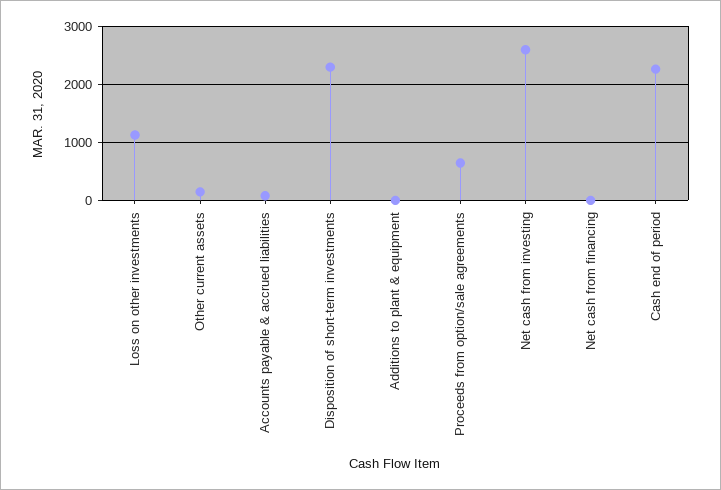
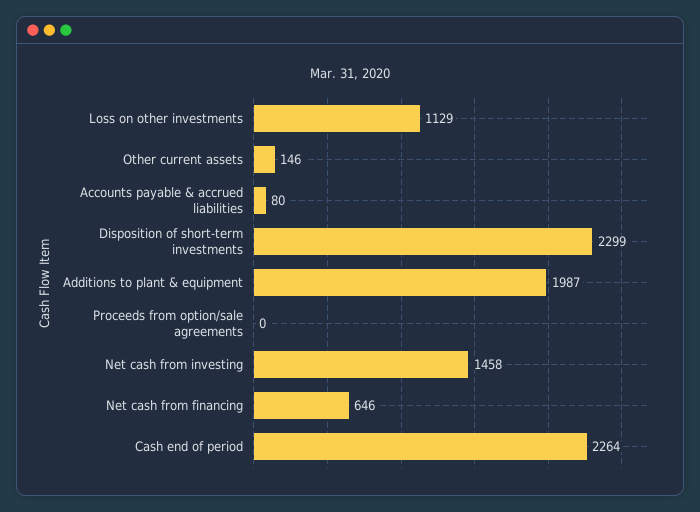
Additions to plant & equipment: 0 -> 1987
Proceeds from option/sale agreements: 600 -> 0
Net cash from investing: 2600 -> 1458
Net cash from financing: 0 -> 646

